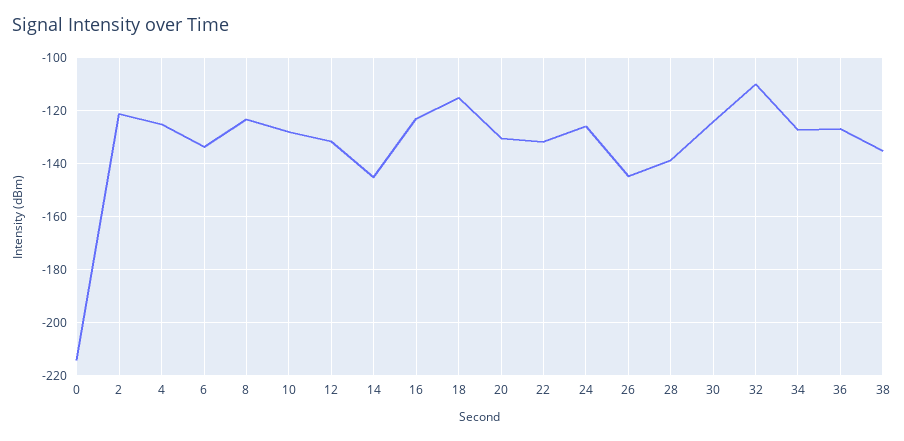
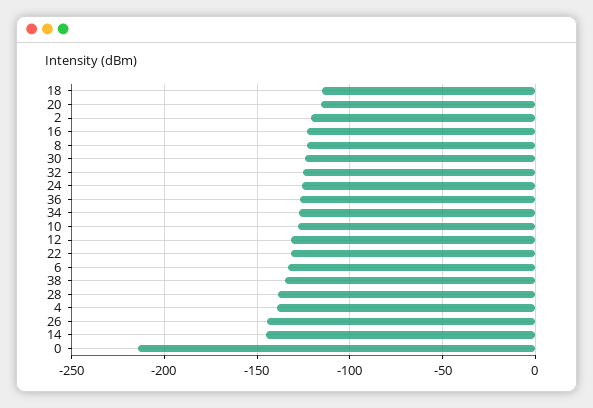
4: -125 -> -140
20: -130 -> -115
32: -110 -> -125

